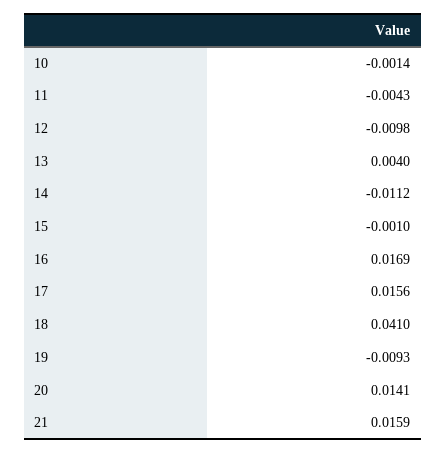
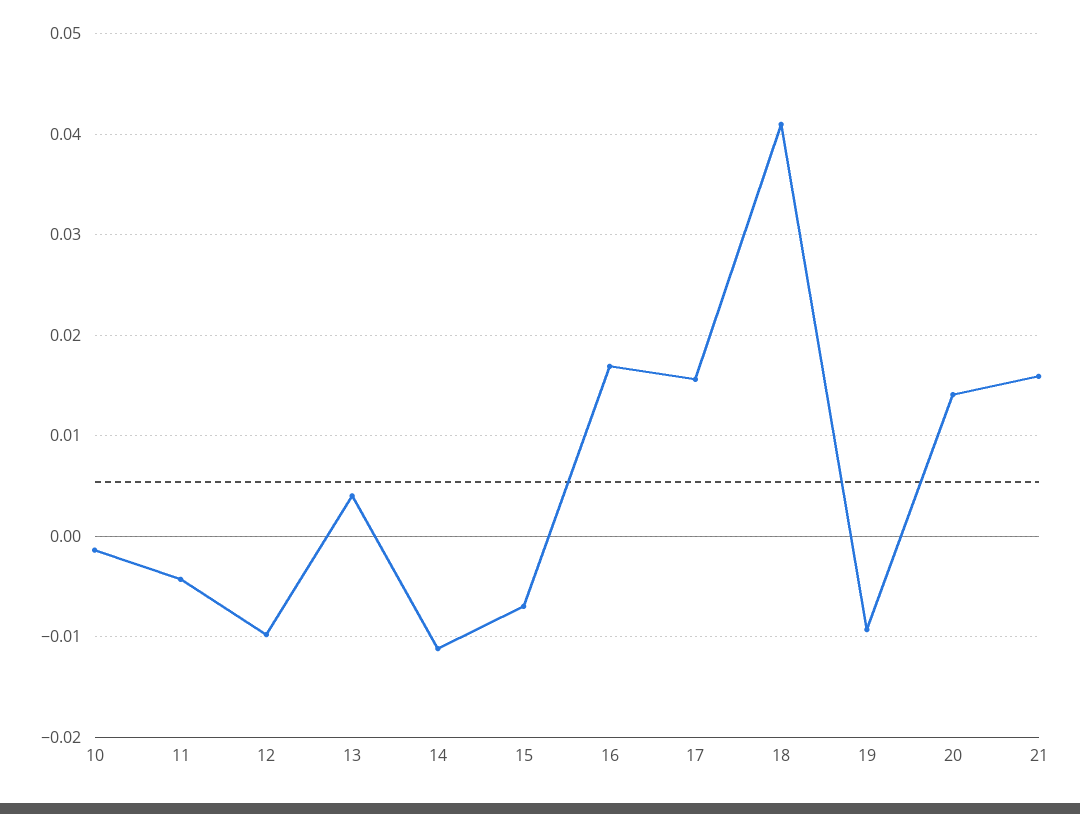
15: -0.001 -> -0.007

